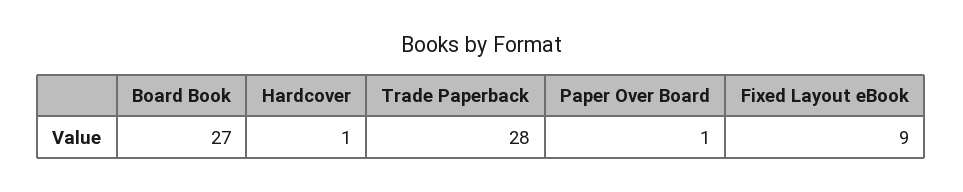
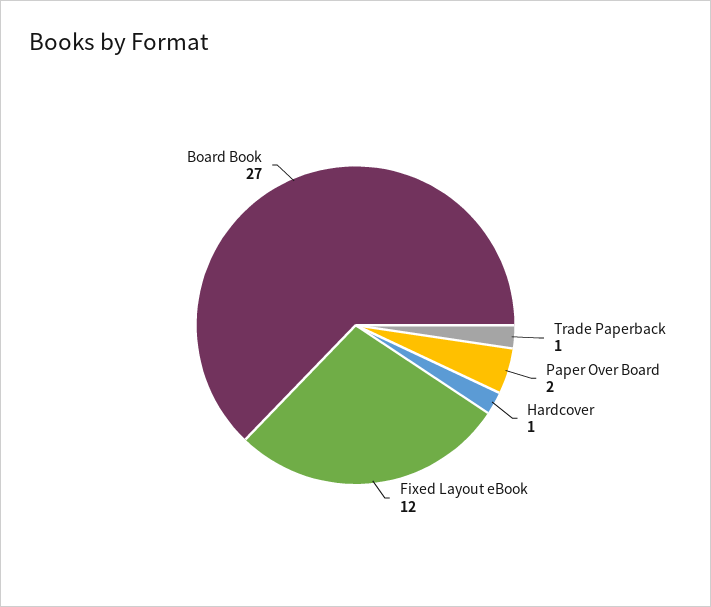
Trade Paperback: 28 -> 1
Paper Over Board: 1 -> 2
Fixed Layout eBook: 9 -> 12

